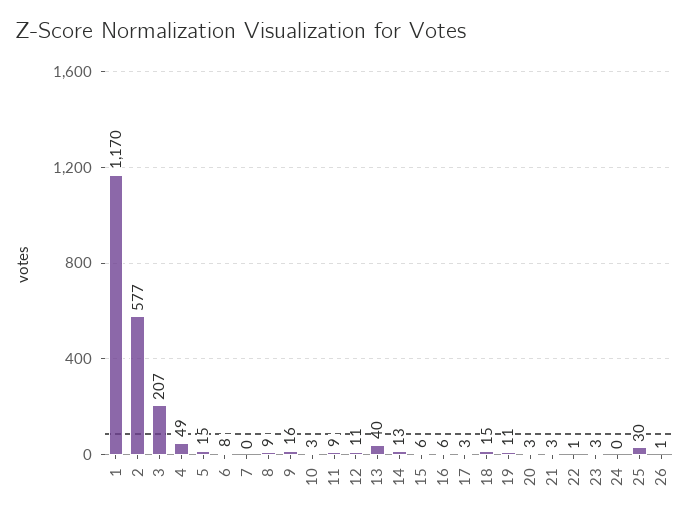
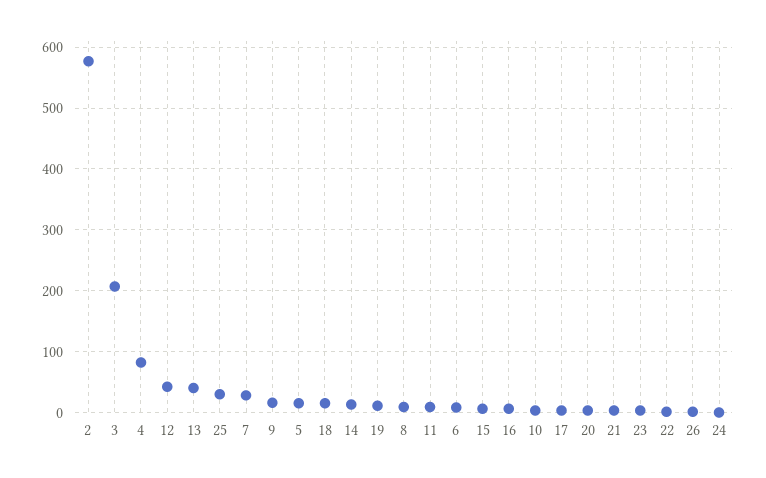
1: 1170 -> none
4: 49 -> 80
7: 0 -> 30
12: 11 -> 40

